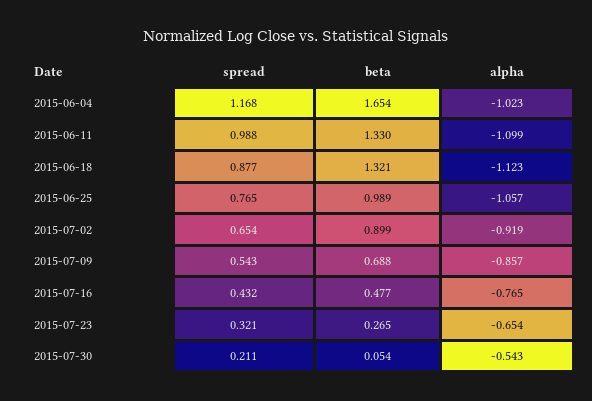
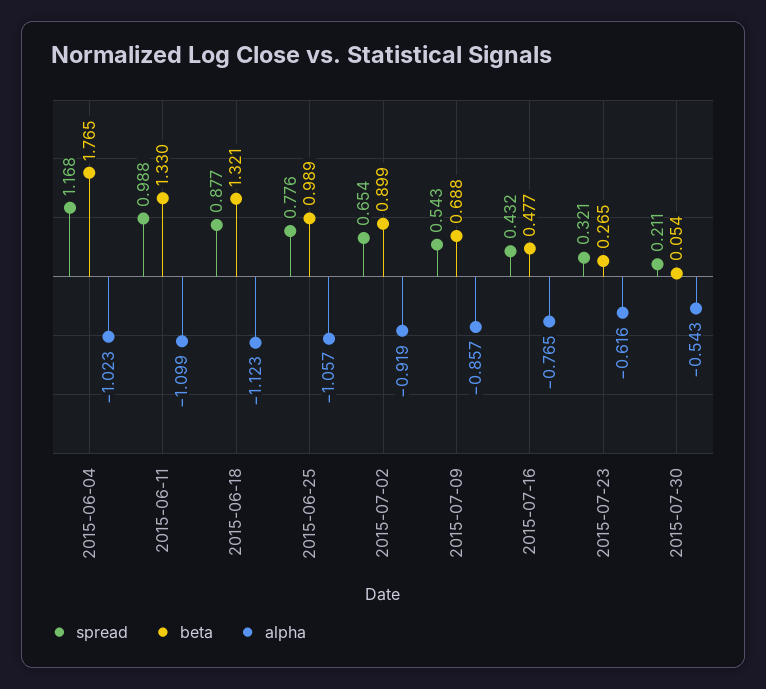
beta, 2015-06-04: 1.654 -> 1.765
spread, 2015-06-25: 0.765 -> 0.776
alpha, 2015-07-23: -0.654 -> -0.616

